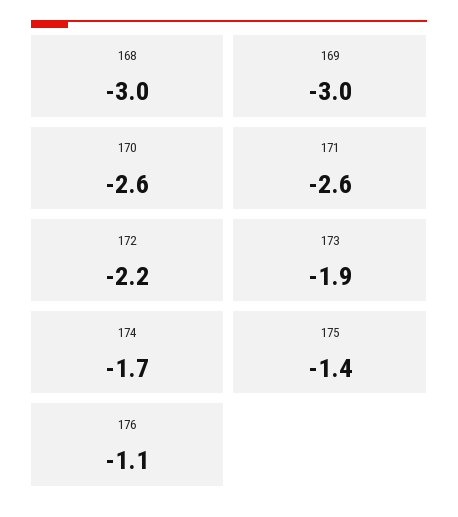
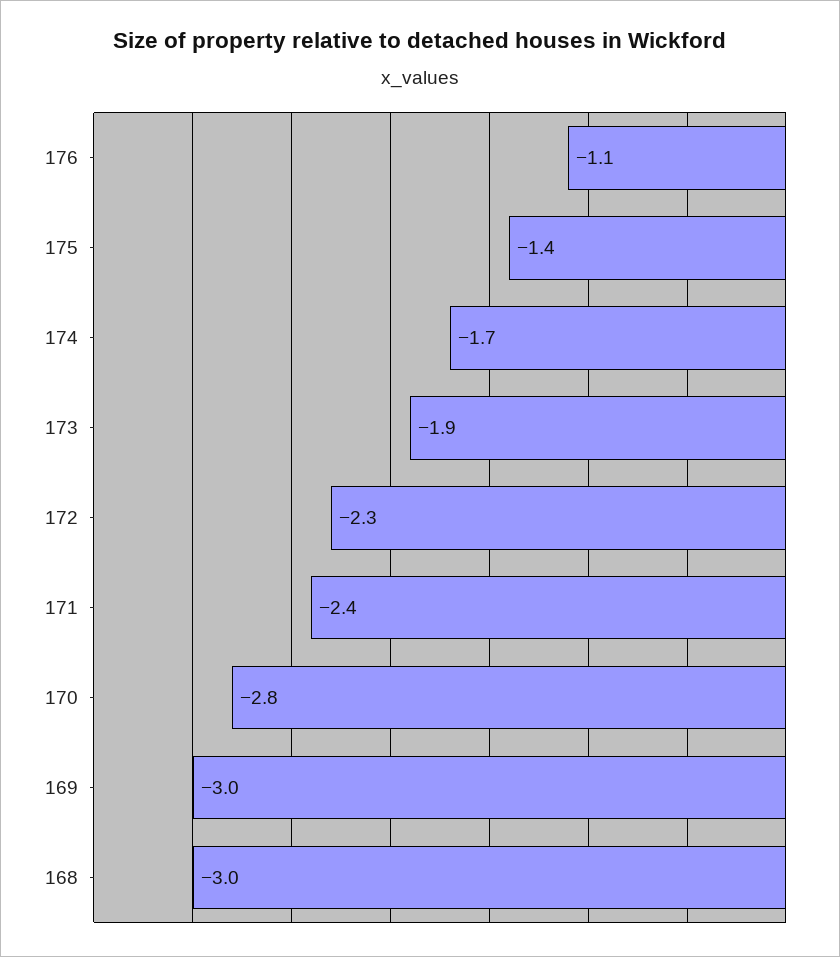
170: -2.6 -> -2.8
171: -2.6 -> -2.4
172: -2.2 -> -2.3

